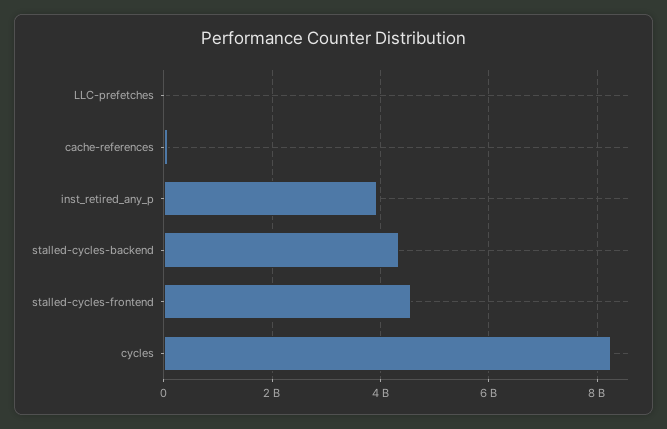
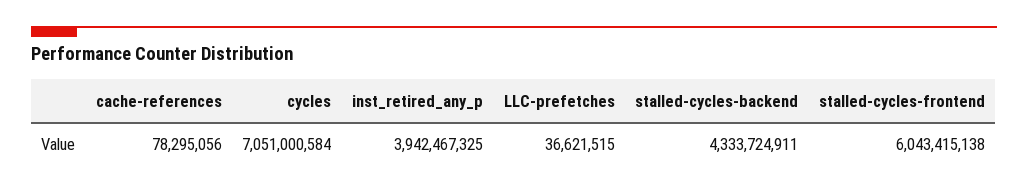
stalled-cycles-frontend: 4600000000 -> 6043415138
cycles: 8200000000 -> 7051000584

